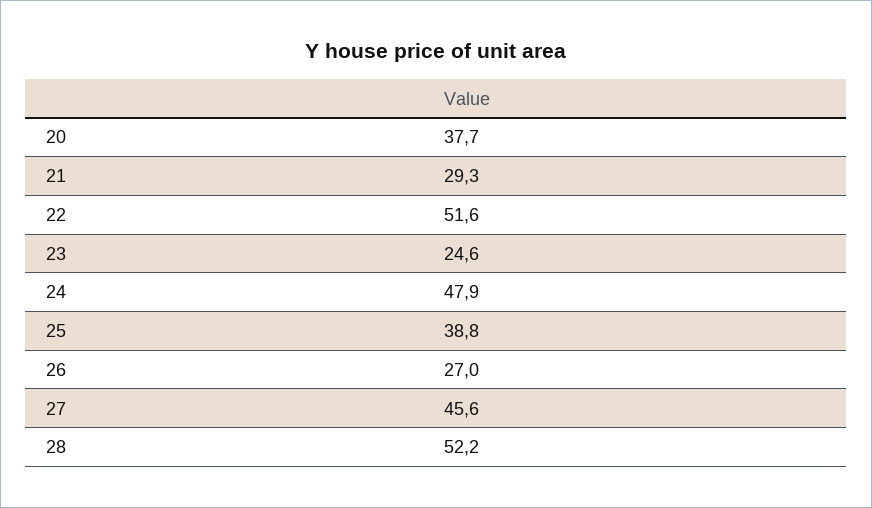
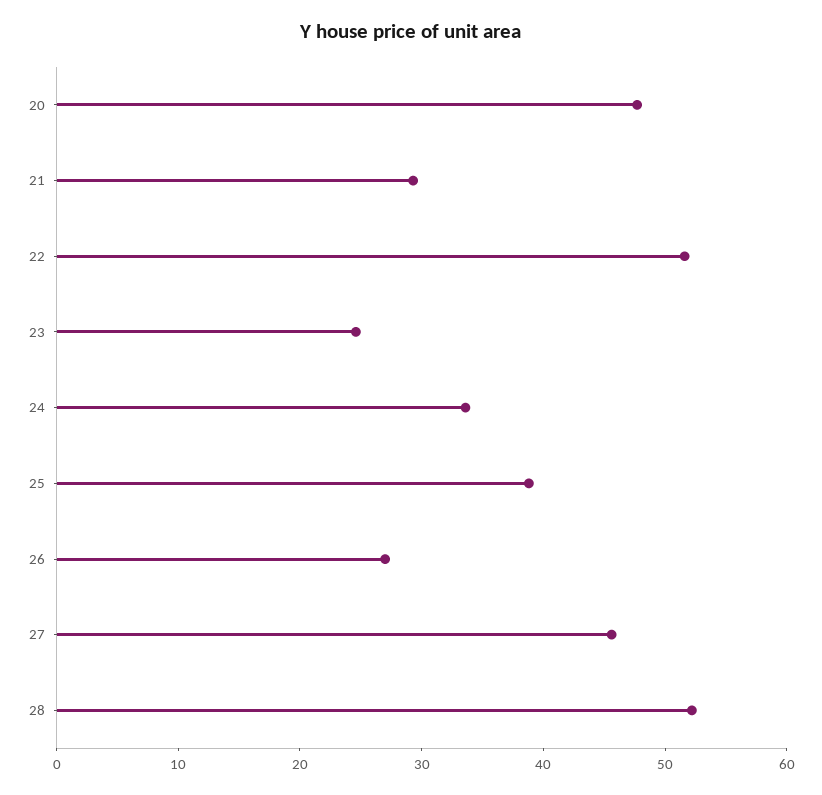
20: 37.7 -> 48
24: 47.9 -> 34

